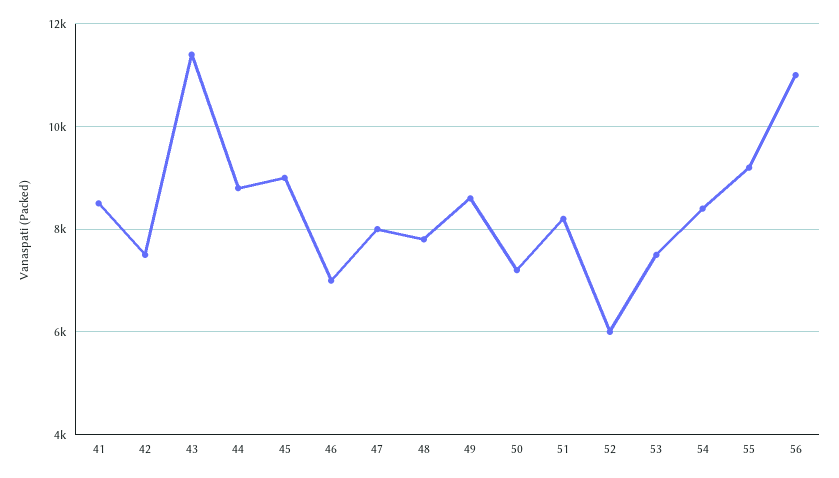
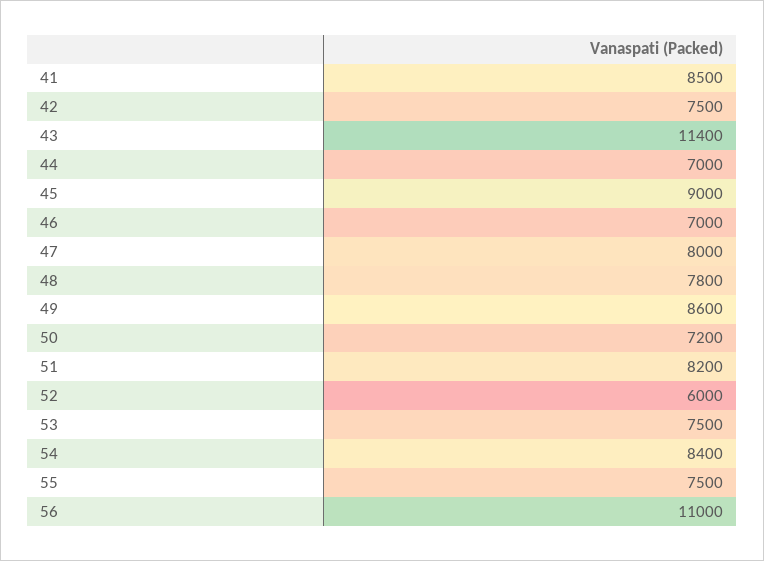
44: 8800 -> 7000
55: 9200 -> 7500

